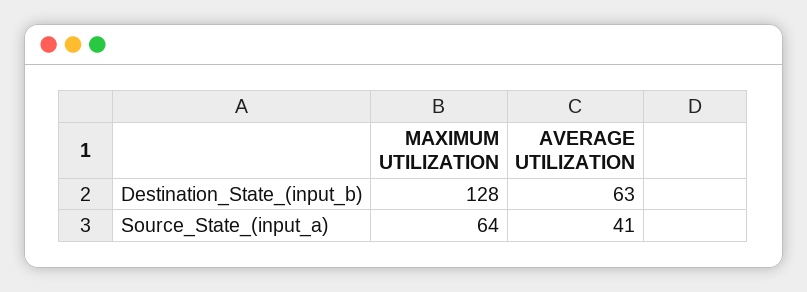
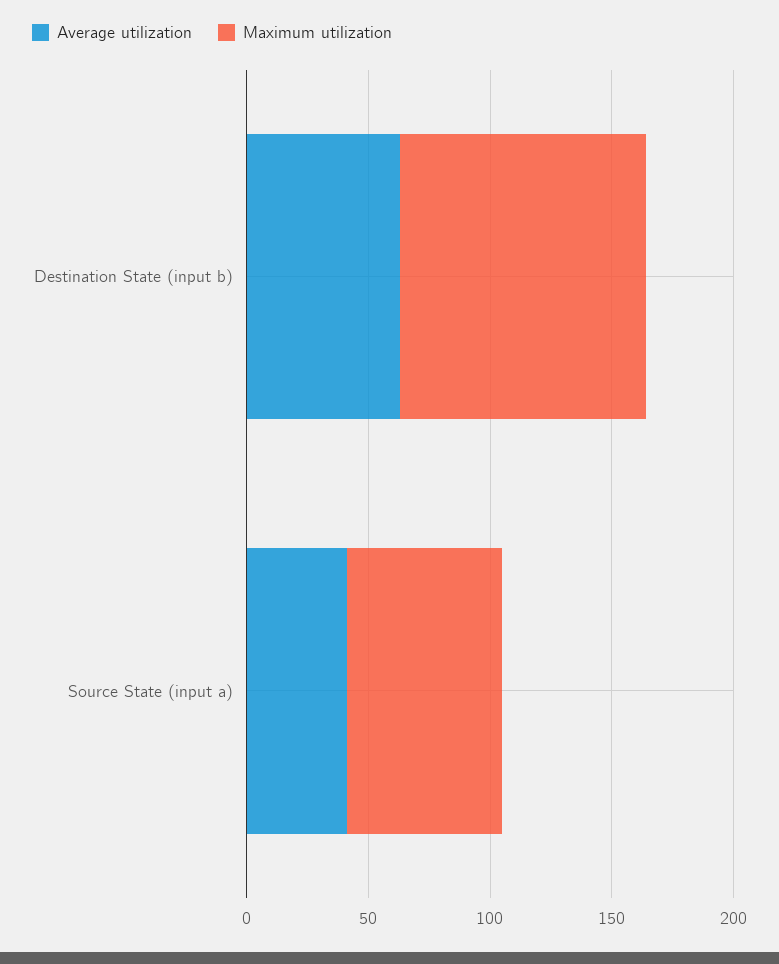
MAXIMUM UTILIZATION, Destination_State_(input_b): 128 -> 100

